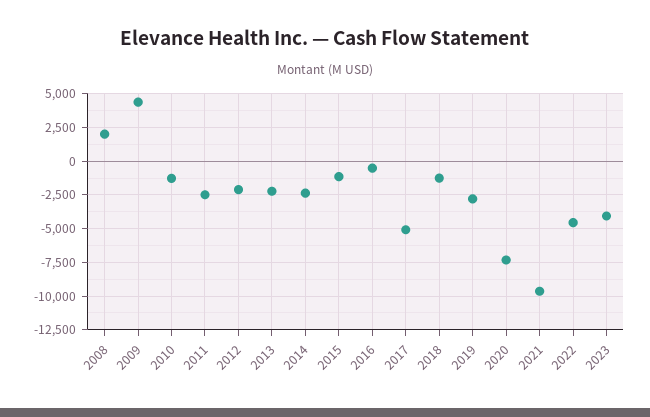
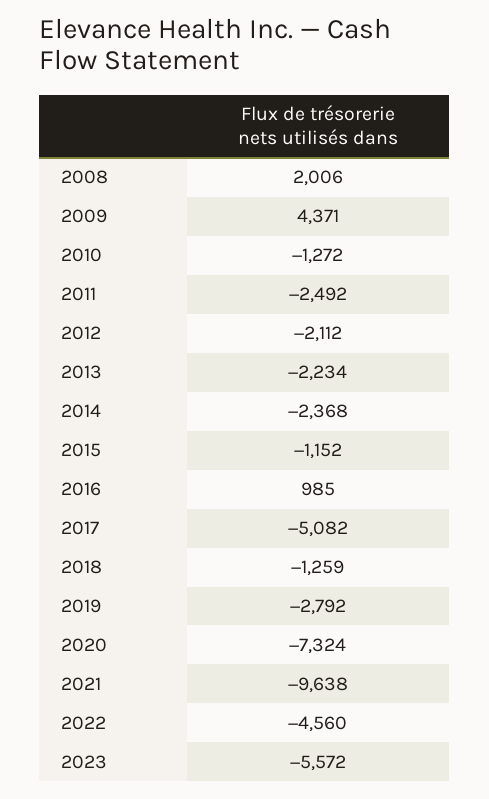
2016: -500 -> 985
2023: -4000 -> -5572

